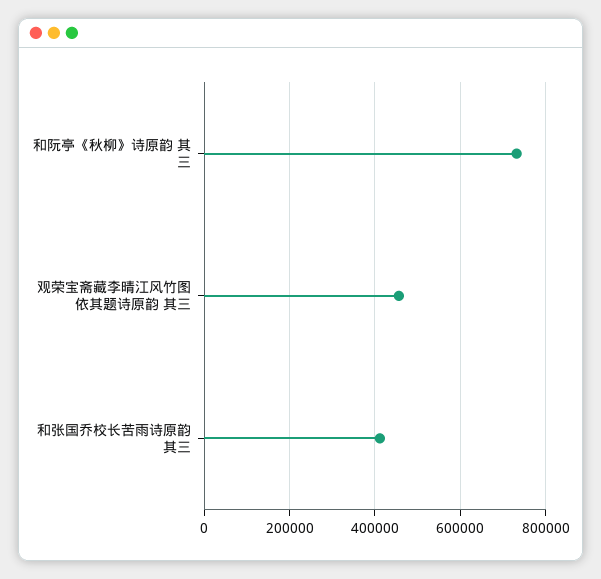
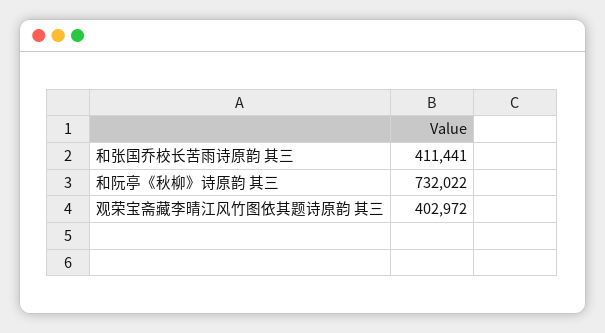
观荣宝斋藏李晴江风竹图依其题诗原韵 其三: 460000 -> 402972

